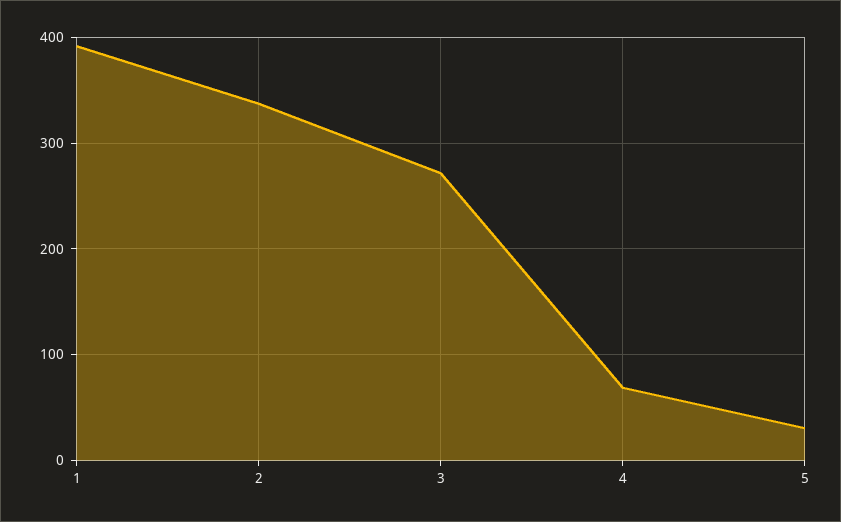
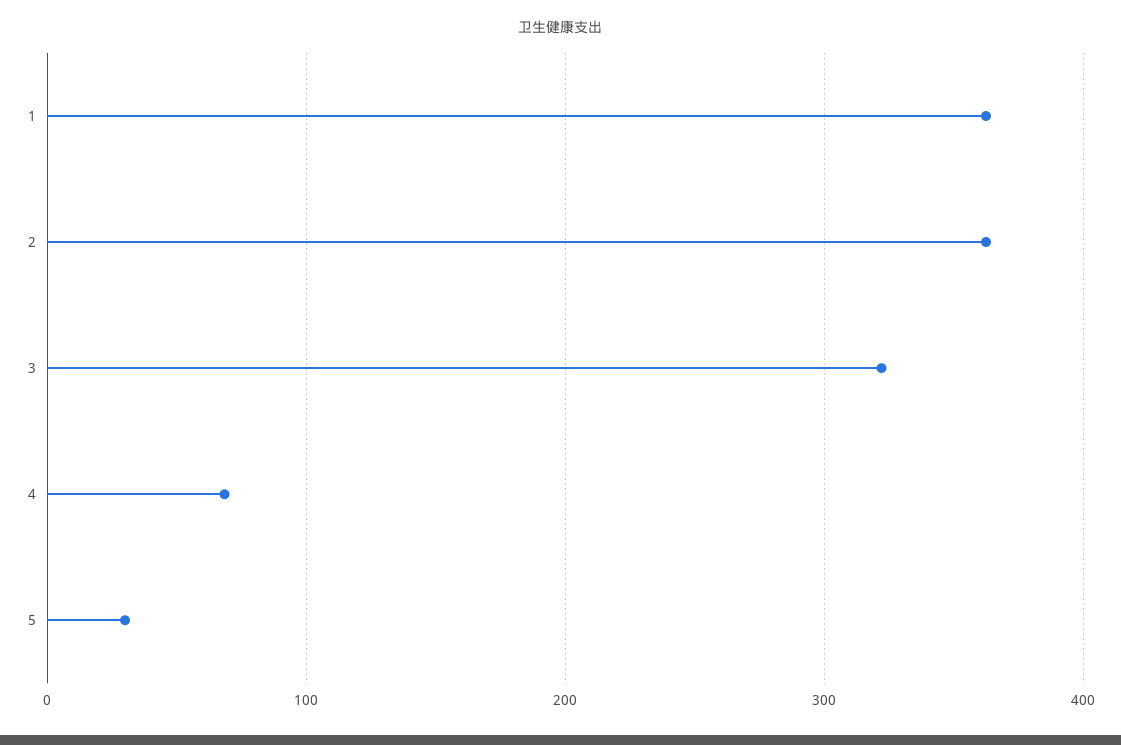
1: 390 -> 360
2: 340 -> 360
3: 270 -> 320

